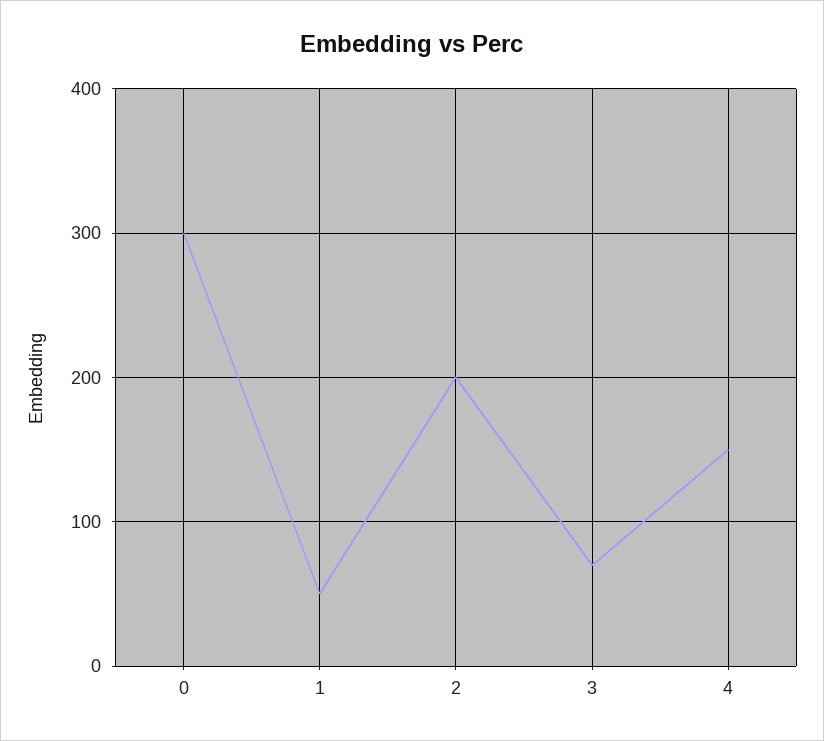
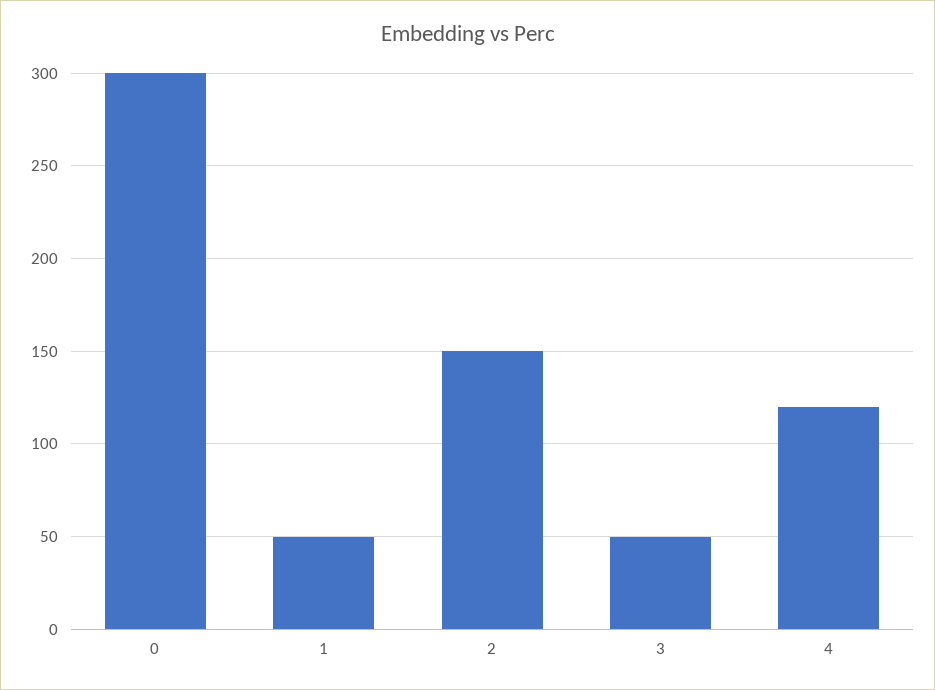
2: 200 -> 150
3: 70 -> 50
4: 150 -> 120

